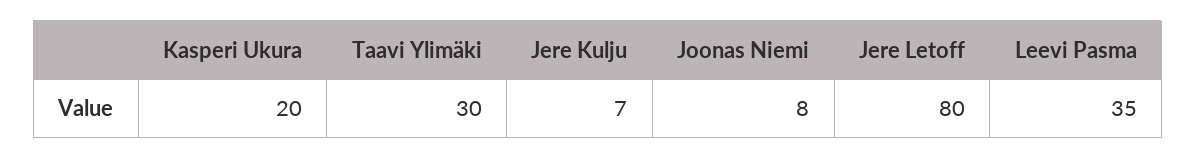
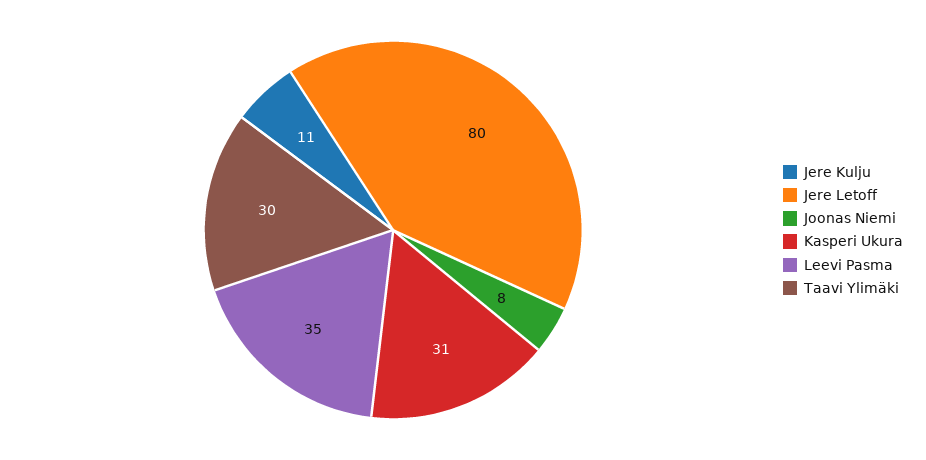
Kasperi Ukura: 20 -> 31
Jere Kulju: 7 -> 11

